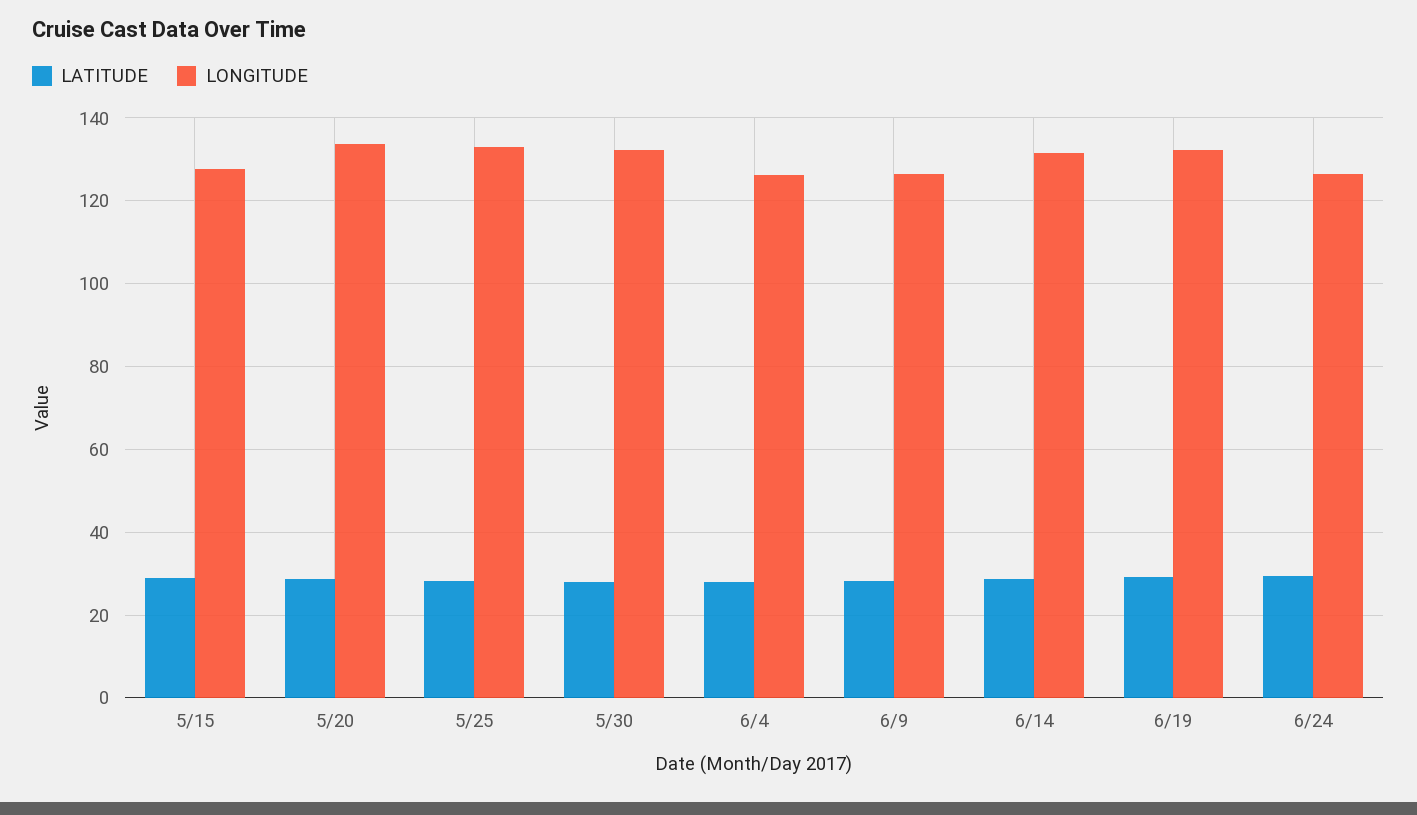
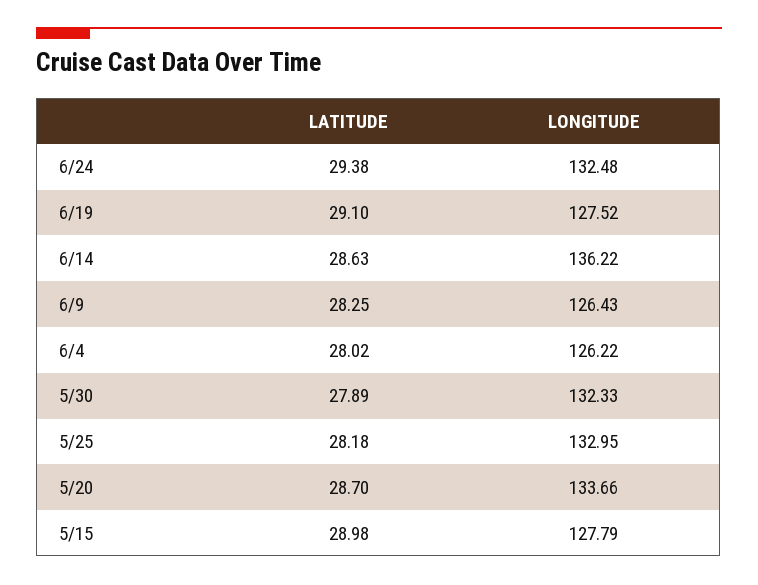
LONGITUDE, 6/14: 132 -> 136.22
LONGITUDE, 6/19: 132 -> 127.52
LONGITUDE, 6/24: 126 -> 132.48

